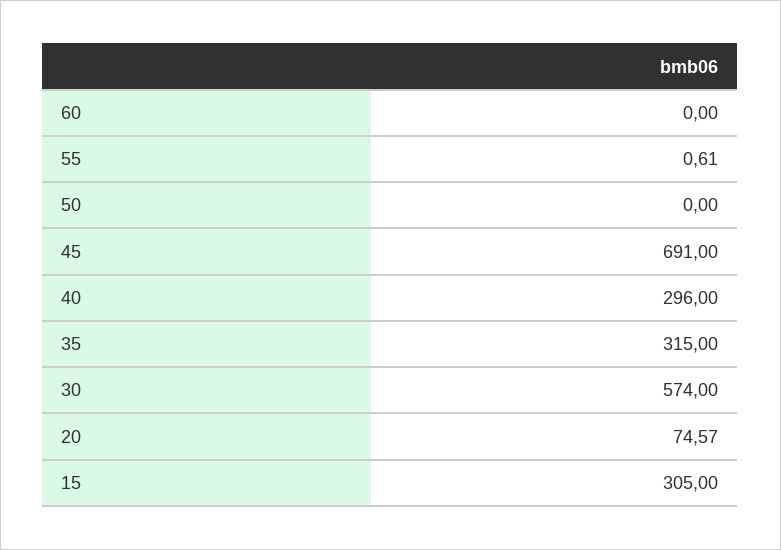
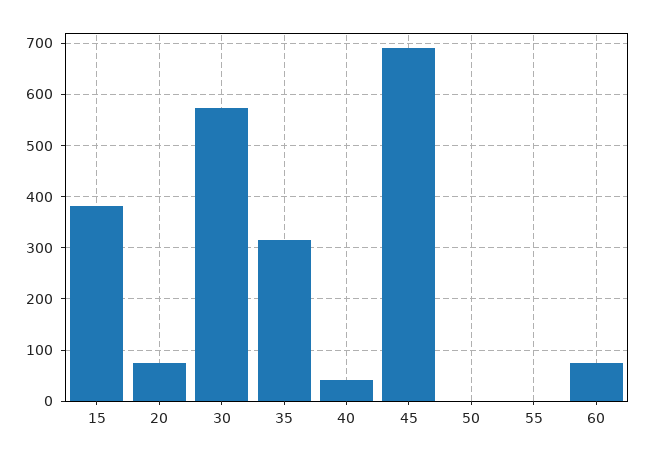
60: 0 -> 80
40: 296 -> 40
15: 305 -> 380

